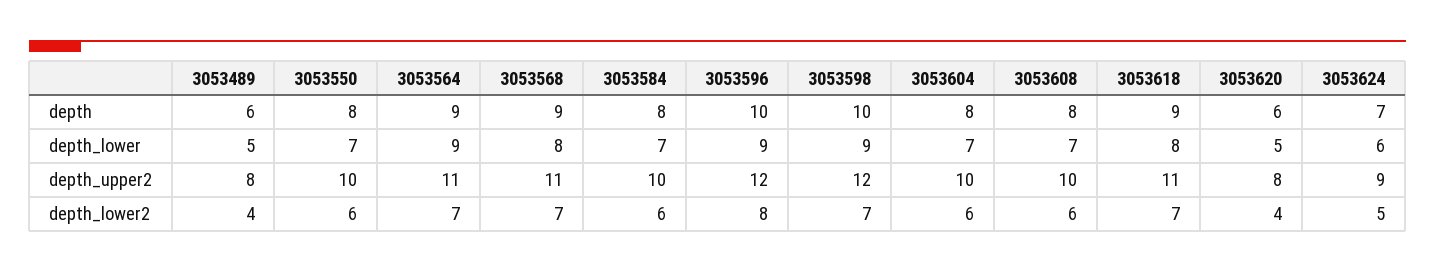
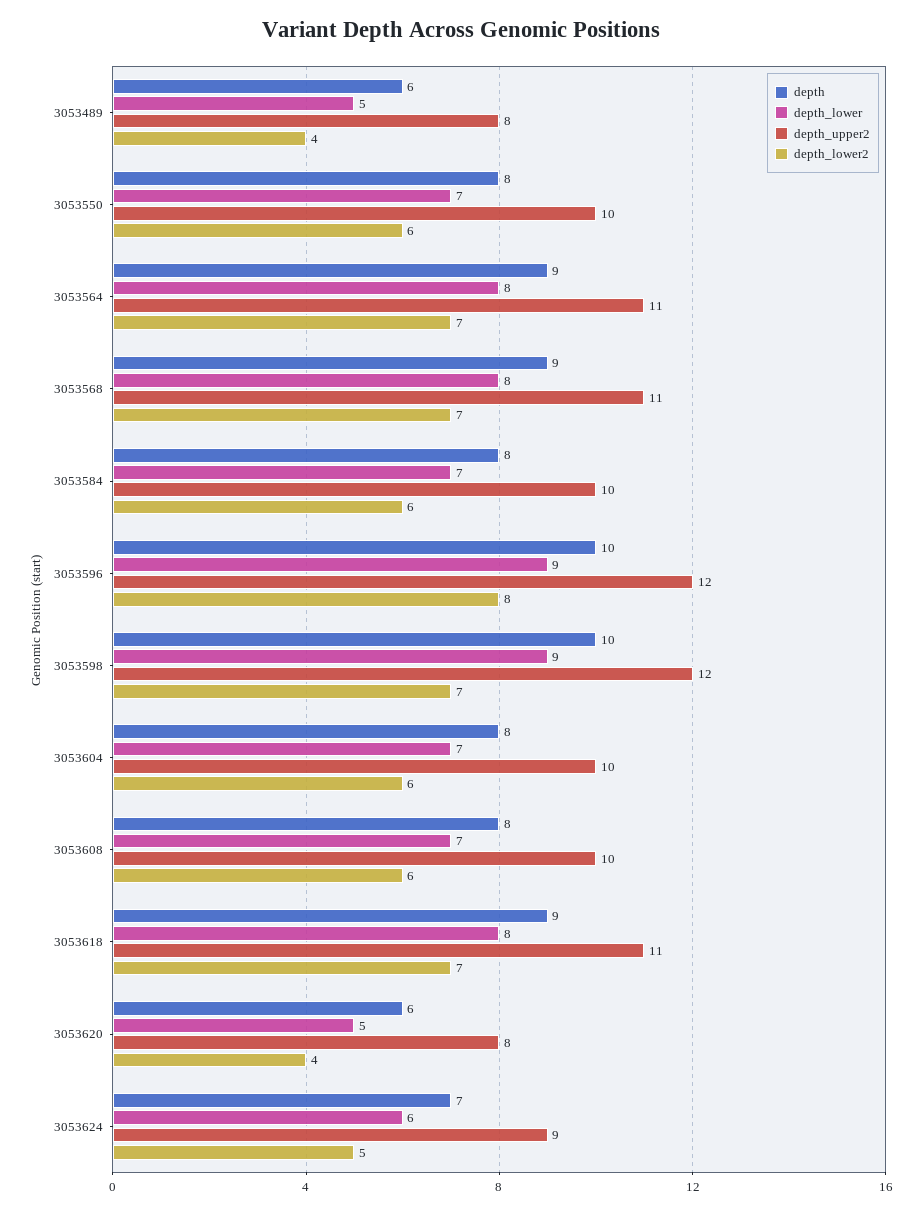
depth_lower, 3053564: 9 -> 8

